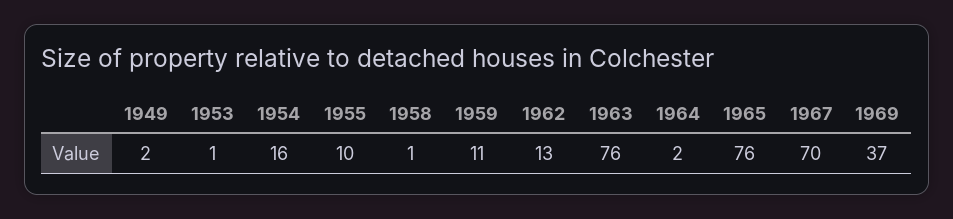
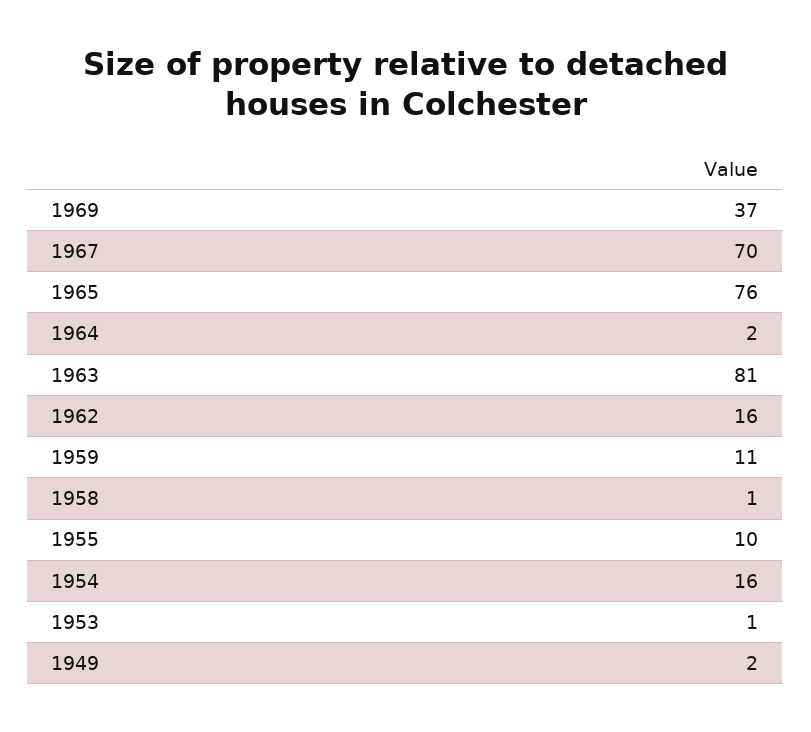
1962: 13 -> 16
1963: 76 -> 81

